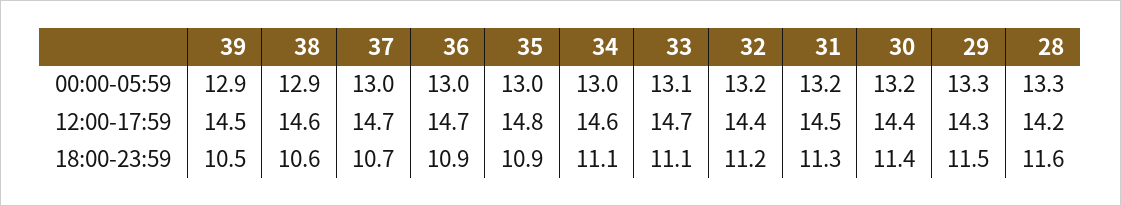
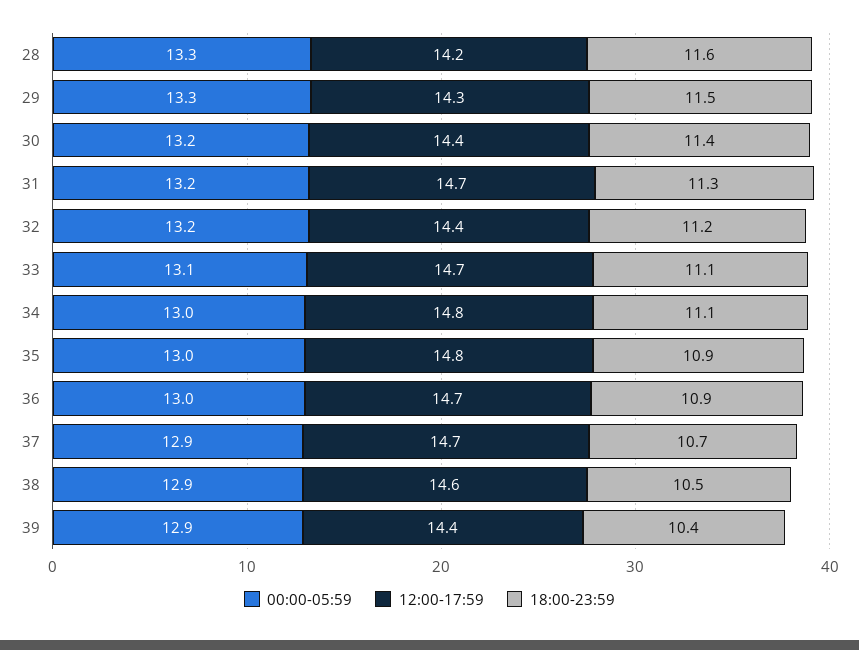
00:00-05:59, 37: 13 -> 12.9
12:00-17:59, 39: 14.5 -> 14.4
12:00-17:59, 34: 14.6 -> 14.8
12:00-17:59, 31: 14.5 -> 14.7
18:00-23:59, 39: 10.5 -> 10.4
18:00-23:59, 38: 10.6 -> 10.5

